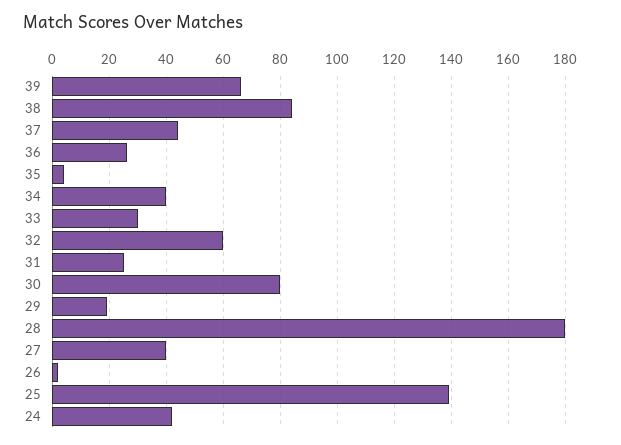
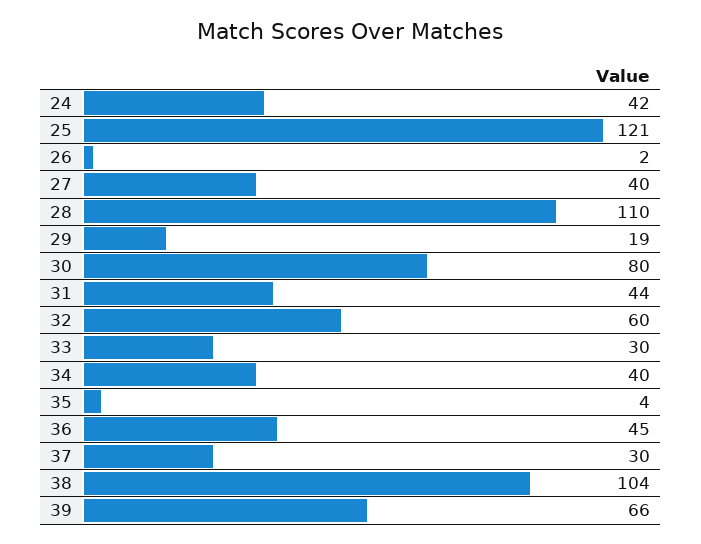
38: 85 -> 104
37: 45 -> 30
36: 25 -> 45
31: 25 -> 44
28: 180 -> 110
25: 140 -> 121

